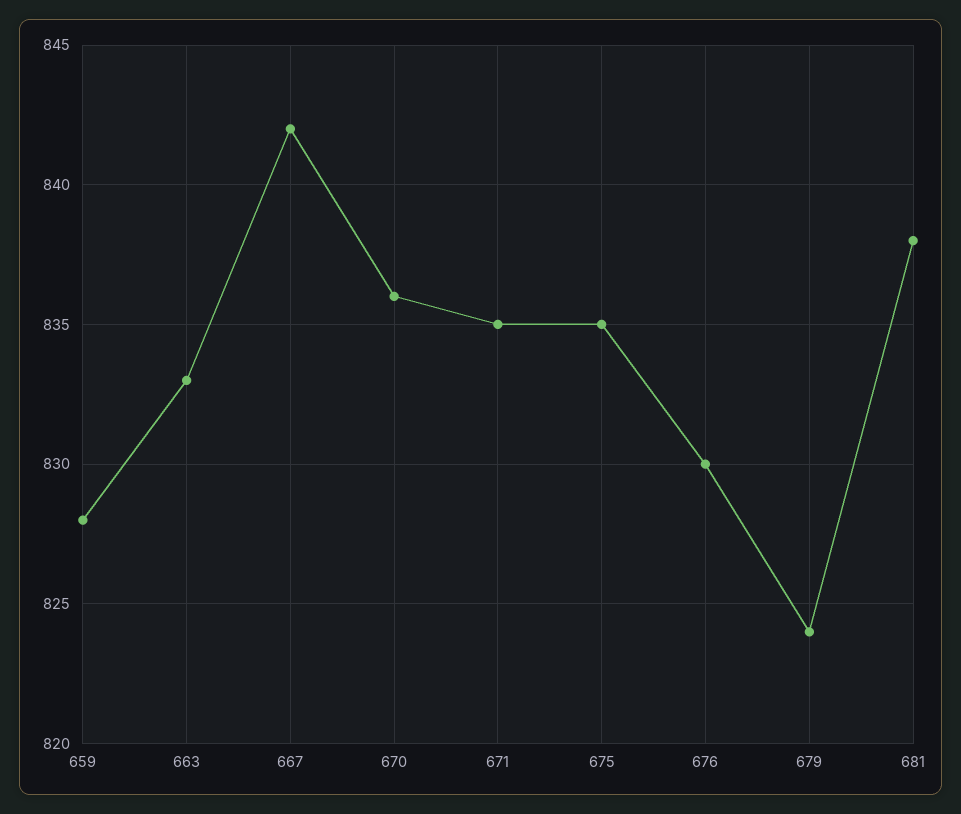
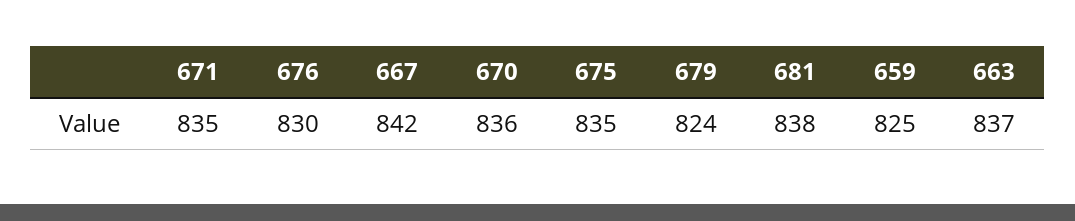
659: 828 -> 825
663: 833 -> 837

